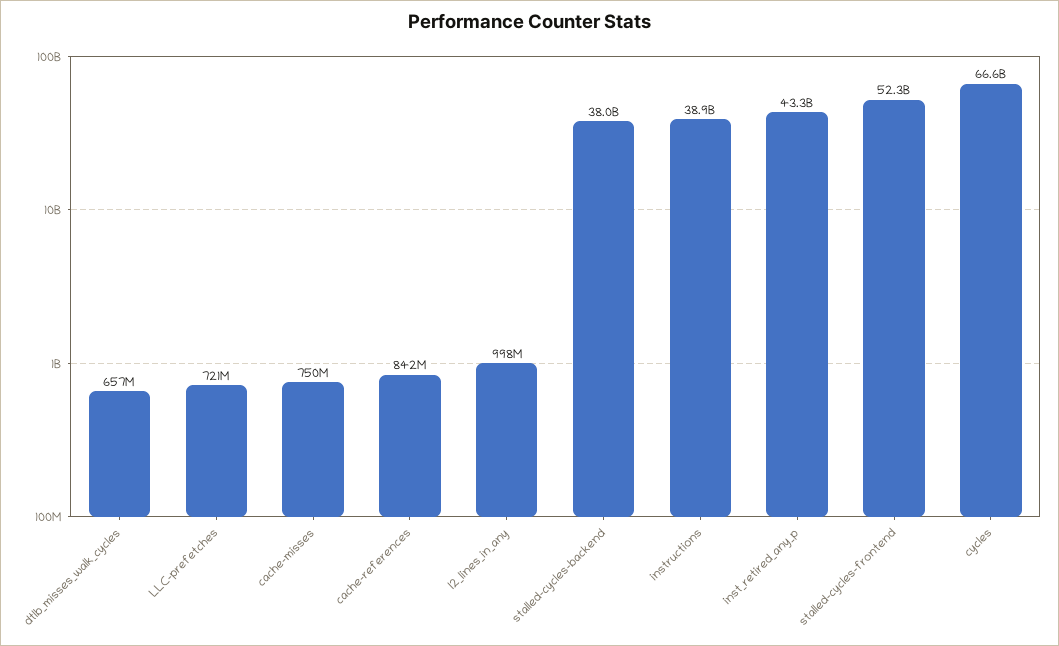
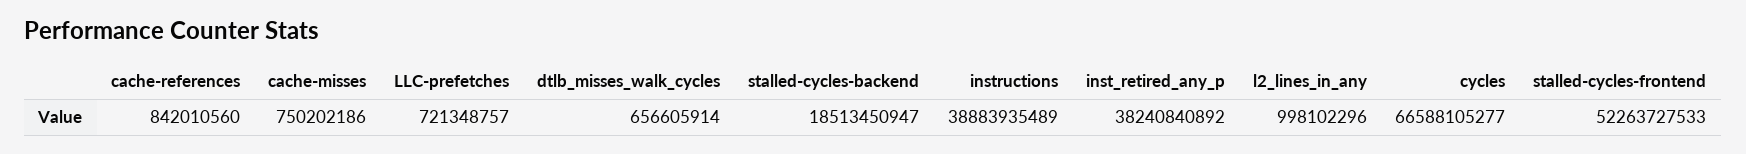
stalled-cycles-backend: 38000000000 -> 18513450947
inst_retired_any_p: 43300000000 -> 38240840892

